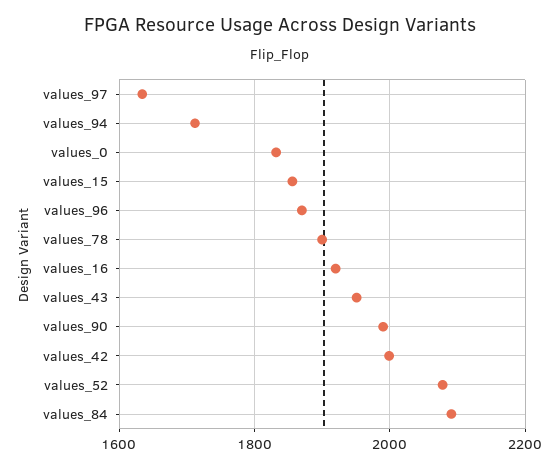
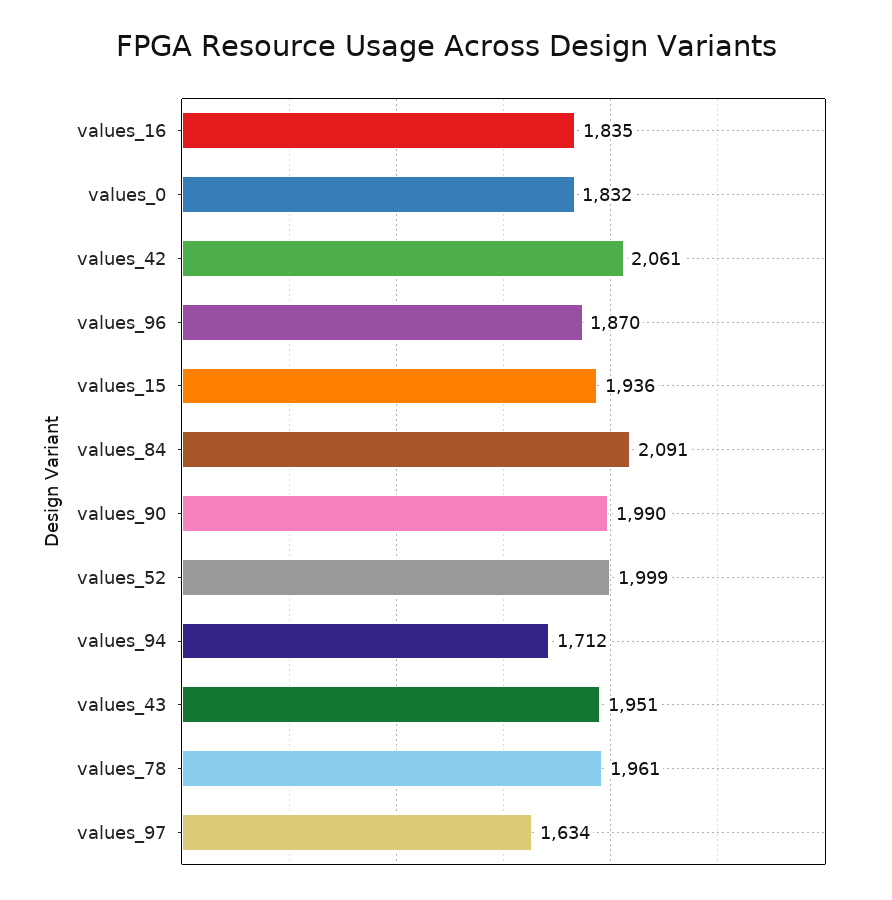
values_15: 1860 -> 1936
values_78: 1900 -> 1961
values_16: 1920 -> 1835
values_42: 2000 -> 2061
values_52: 2080 -> 1999

